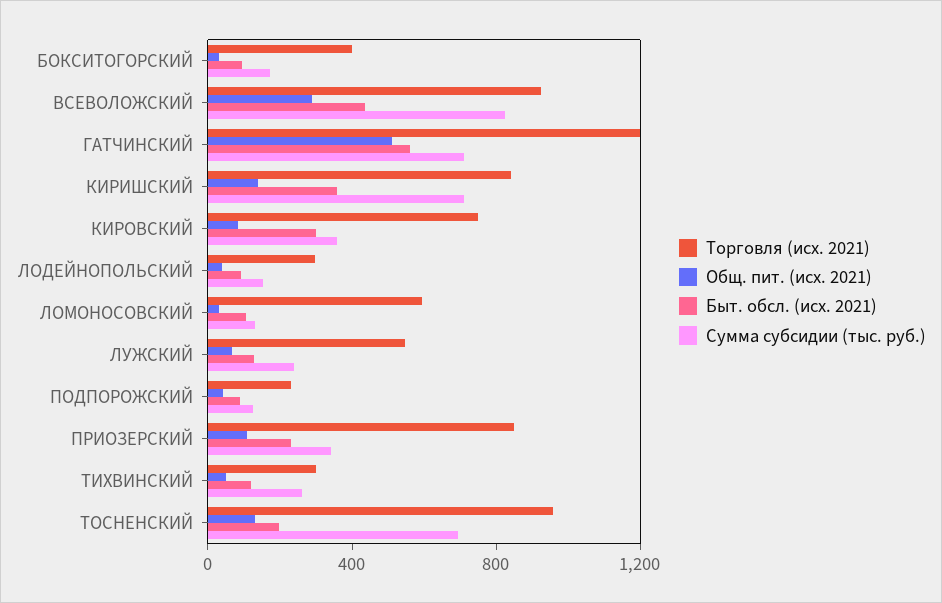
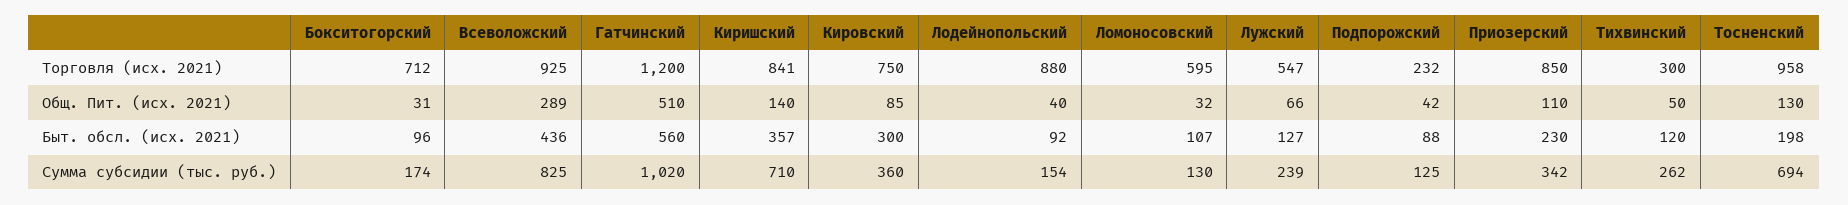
Торговля (исх. 2021), БОКСИТОГОРСКИЙ: 400 -> 712
Сумма субсидии (тыс. руб.), ГАТЧИНСКИЙ: 700 -> 1020
Торговля (исх. 2021), ЛОДЕЙНОПОЛЬСКИЙ: 300 -> 880

